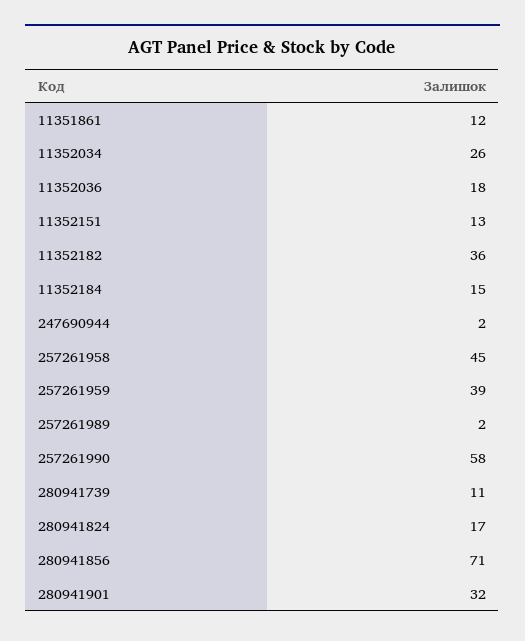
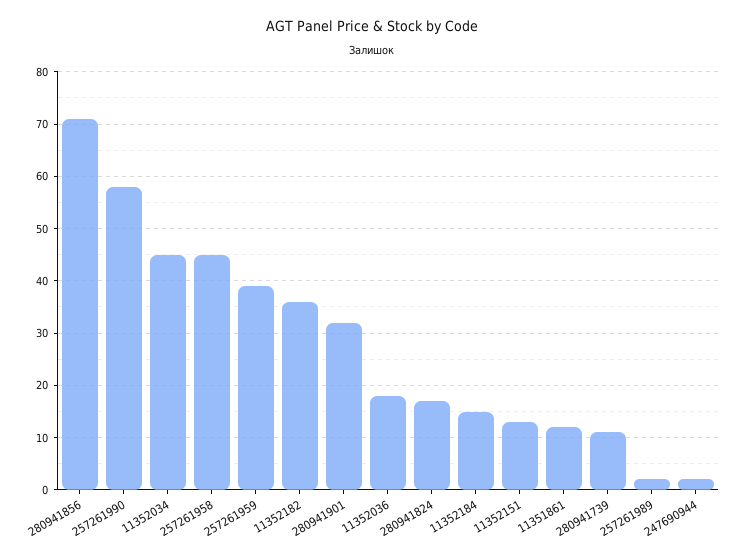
11352034: 26 -> 45

